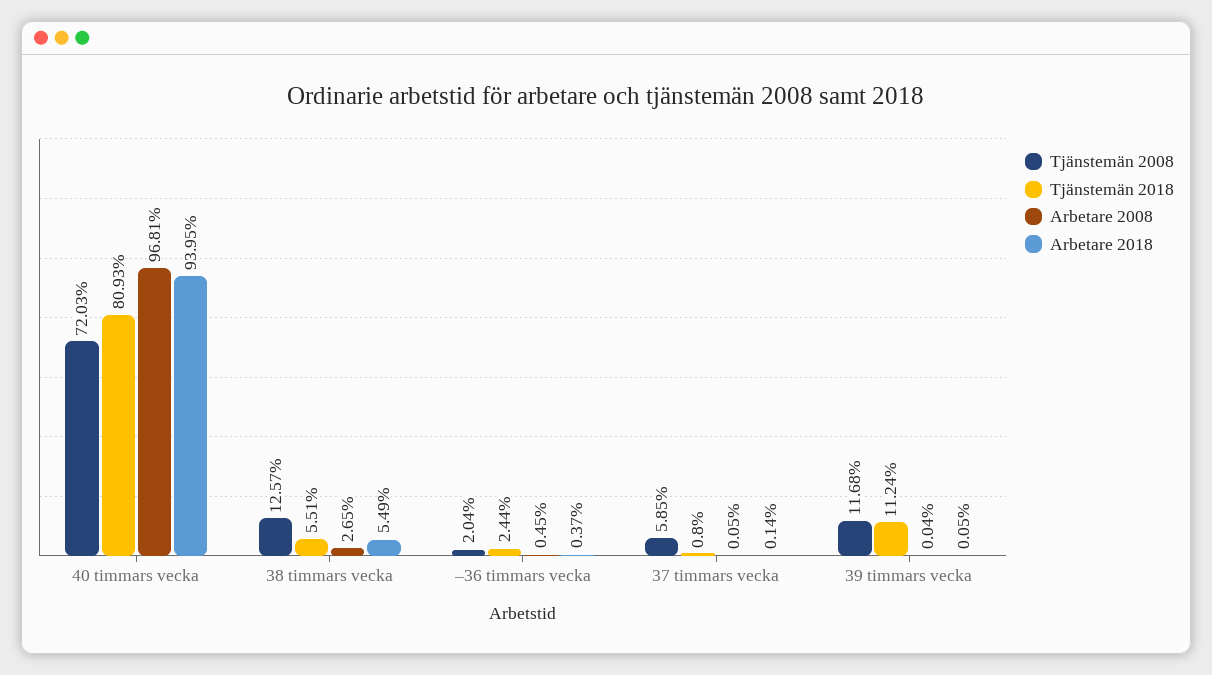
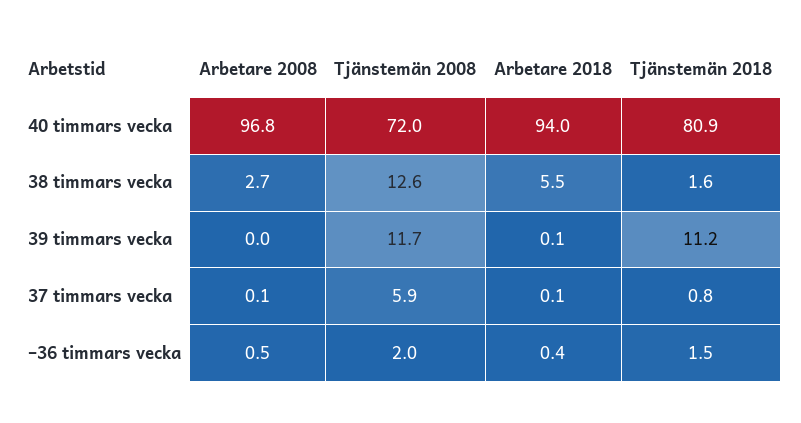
Tjänstemän 2018, 38 timmars vecka: 5.51 -> 1.6
Tjänstemän 2018, –36 timmars vecka: 2.44 -> 1.5

